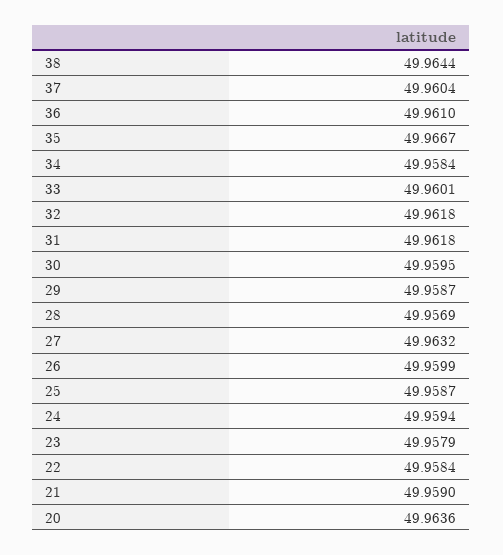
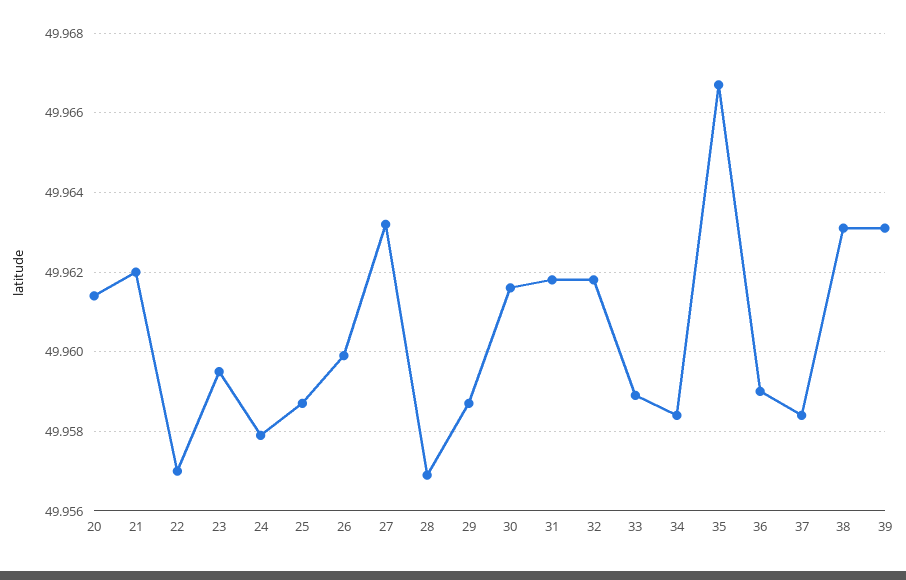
38: 49.9644 -> 49.963
37: 49.9604 -> 49.9585
36: 49.961 -> 49.959
33: 49.9601 -> 49.959
30: 49.9595 -> 49.9615
24: 49.9594 -> 49.958
23: 49.9579 -> 49.9595
22: 49.9584 -> 49.957
21: 49.959 -> 49.962
20: 49.9636 -> 49.9615
39: none -> 49.963

